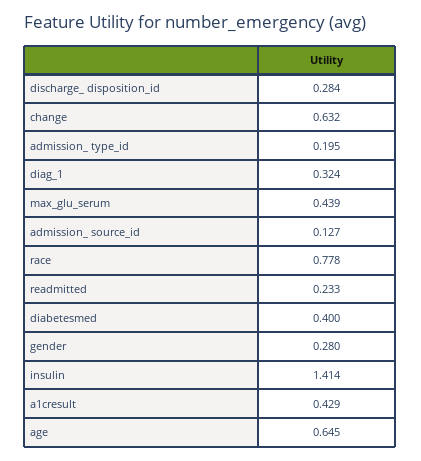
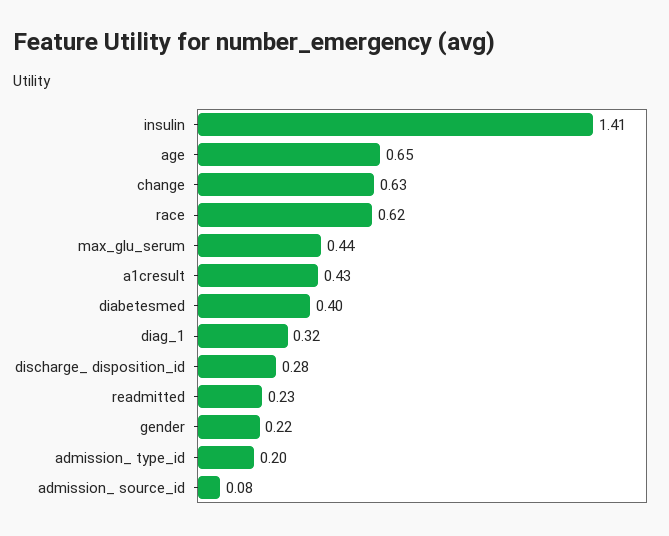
admission_ source_id: 0.127 -> 0.08
race: 0.778 -> 0.62
gender: 0.28 -> 0.22

